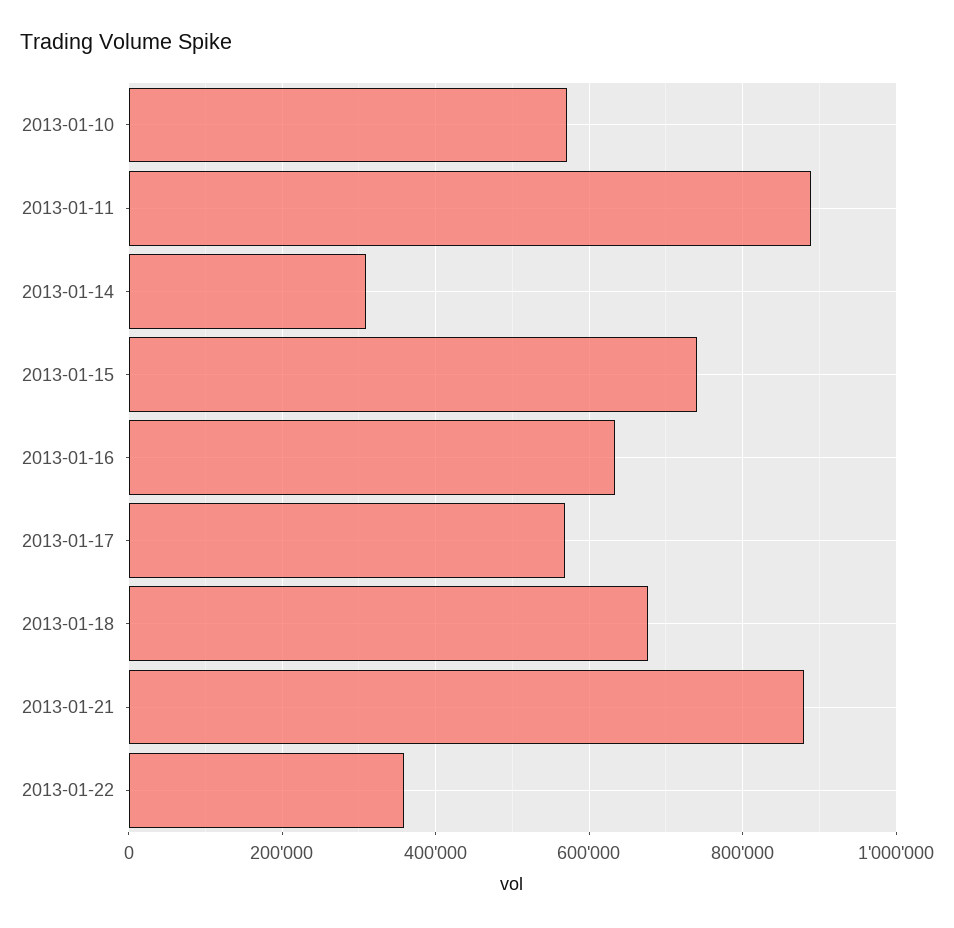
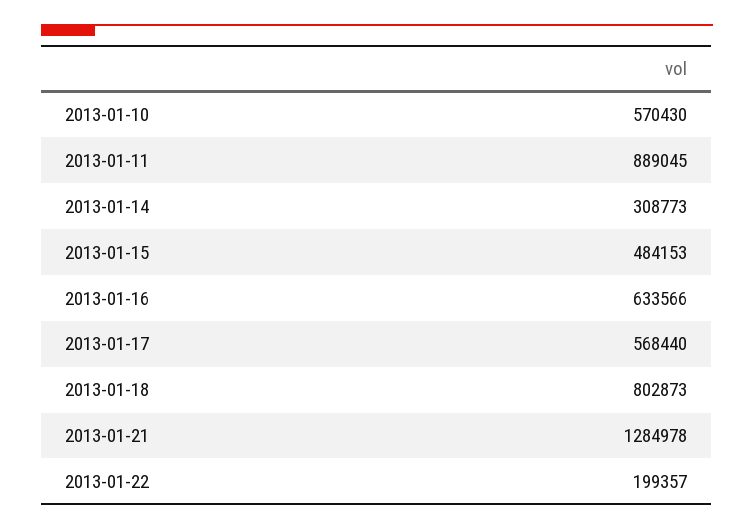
2013-01-15: 740000 -> 484153
2013-01-18: 680000 -> 802873
2013-01-21: 880000 -> 1284978
2013-01-22: 360000 -> 199357

